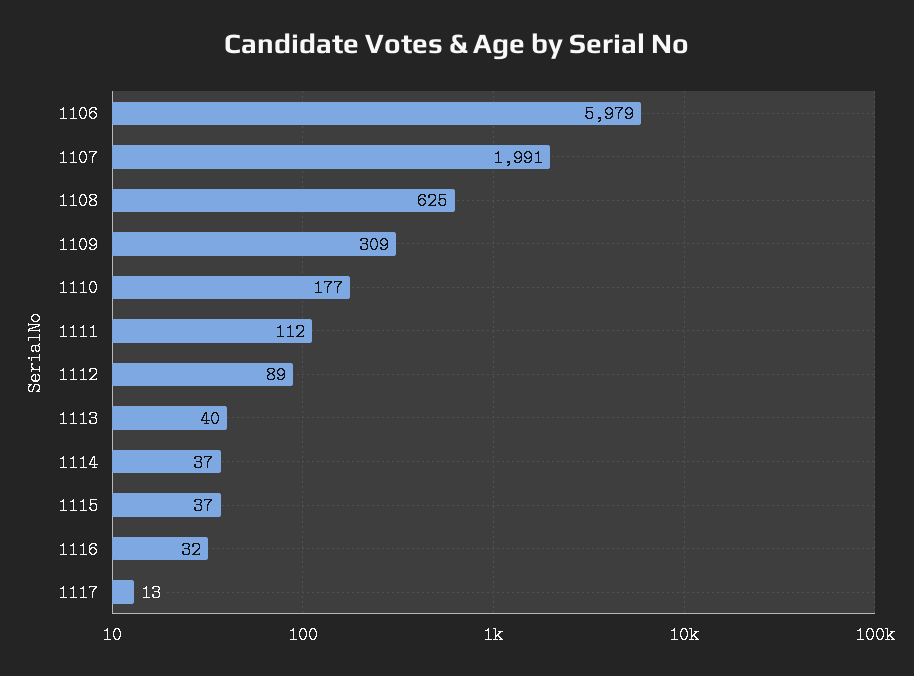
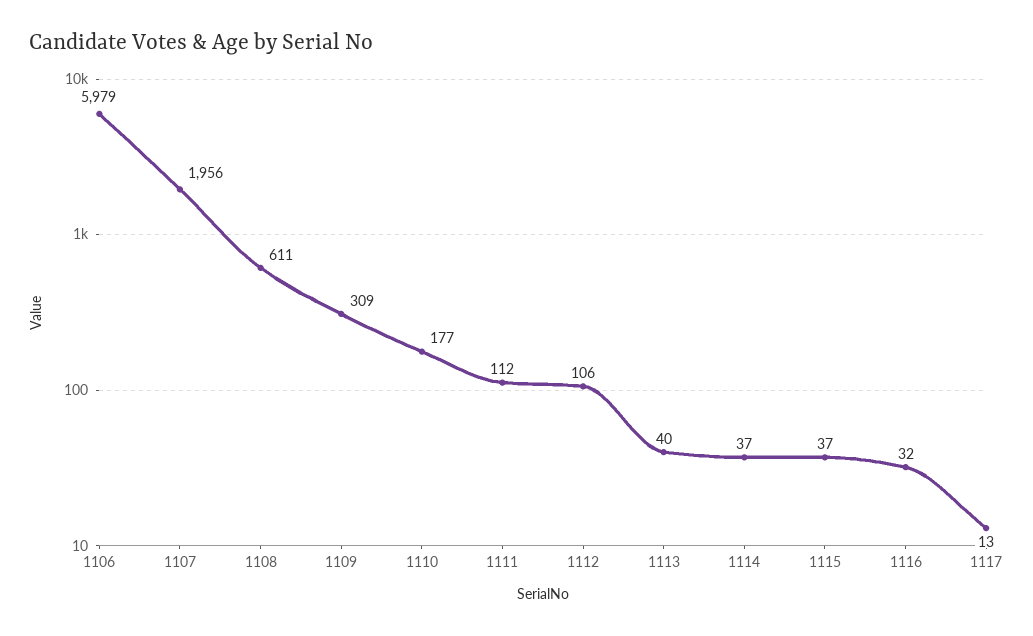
1107: 1991 -> 1956
1108: 625 -> 611
1112: 89 -> 106

